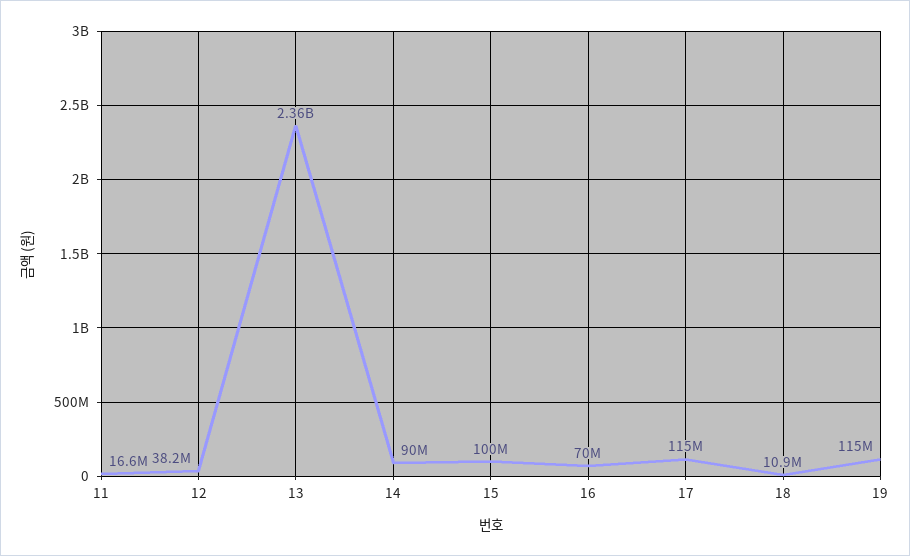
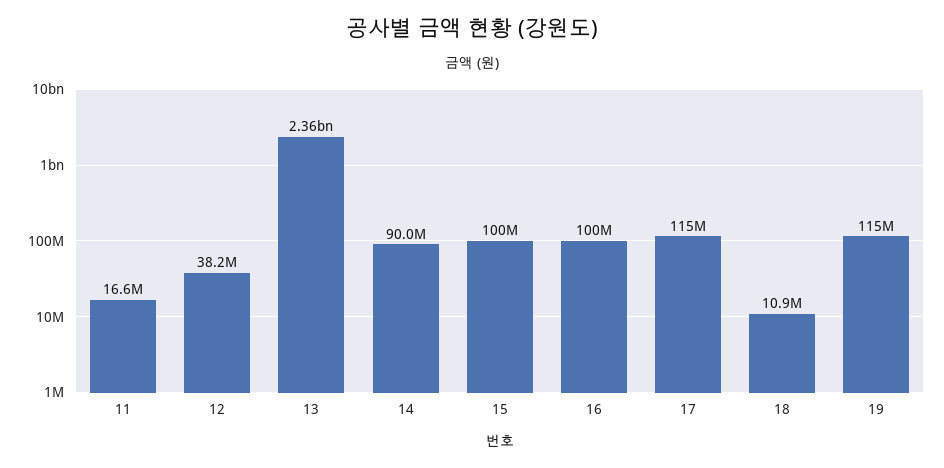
16: 70000000 -> 100000000

